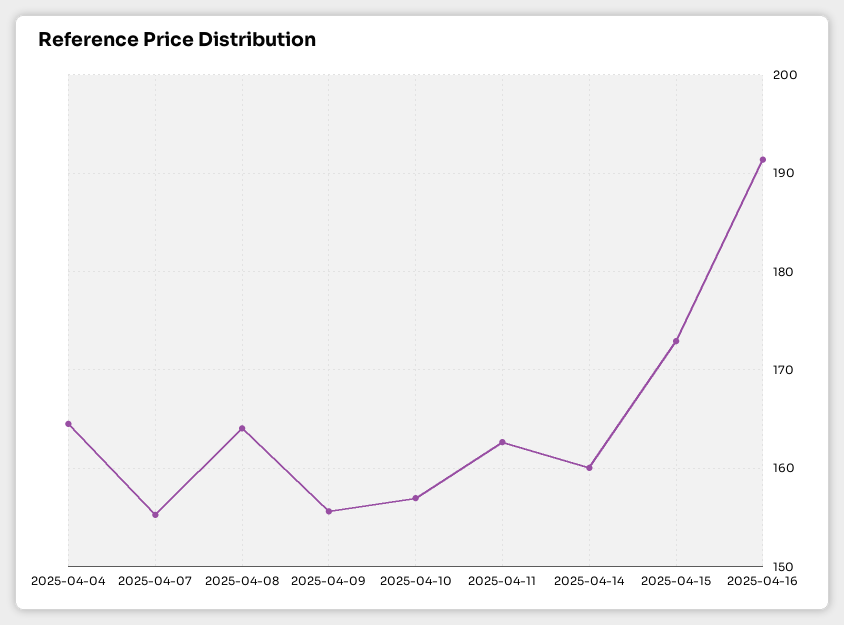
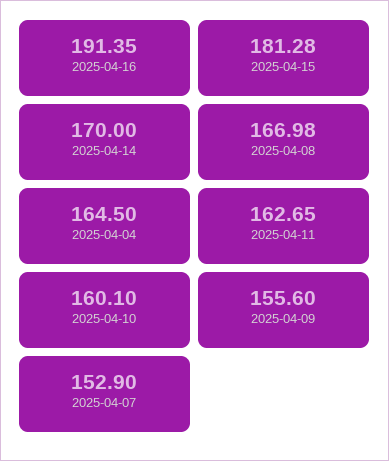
2025-04-07: 155 -> 152.9
2025-04-08: 164 -> 166.98
2025-04-10: 157 -> 160.1
2025-04-14: 160 -> 170
2025-04-15: 173 -> 181.28

